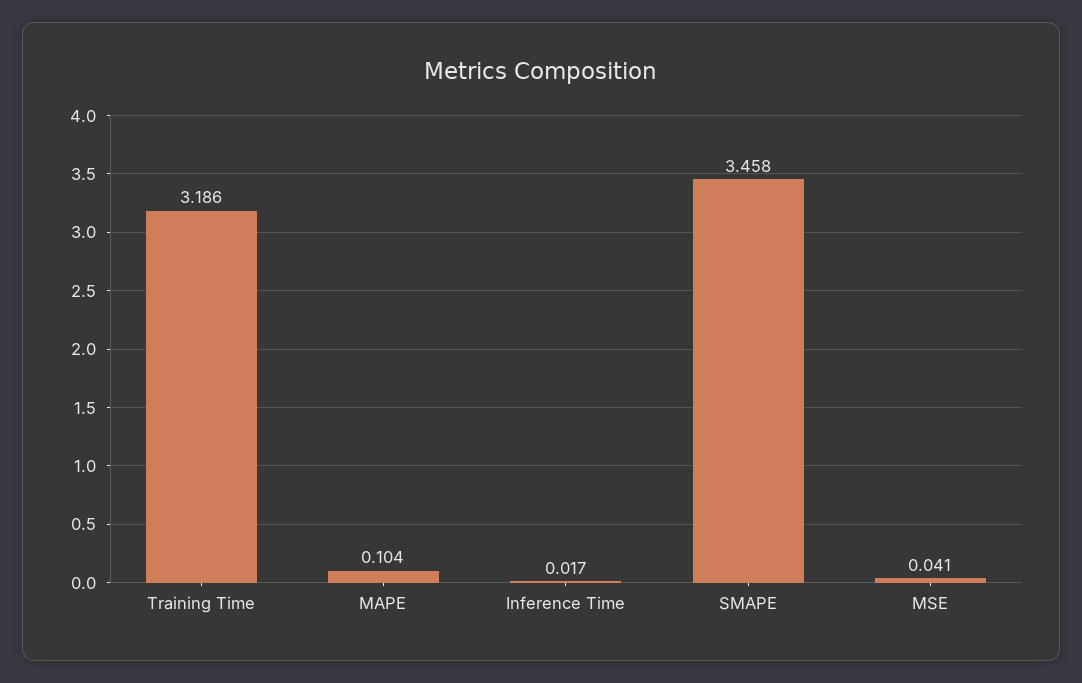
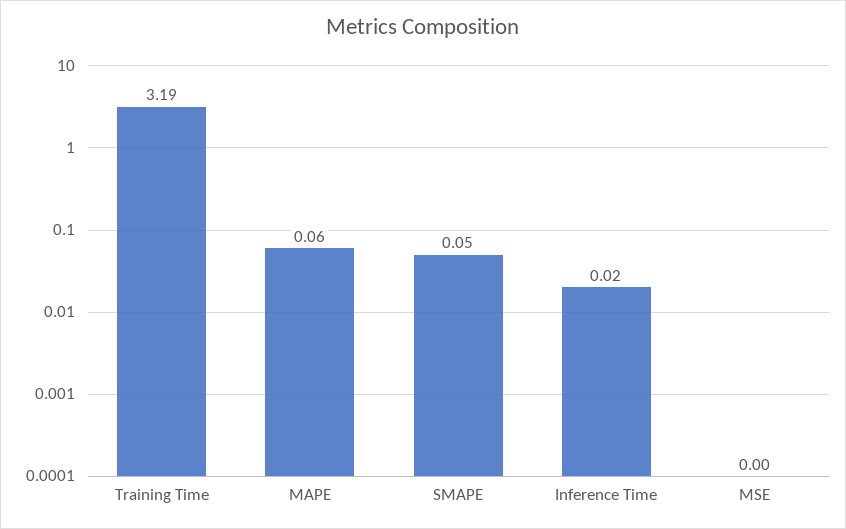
MAPE: 0.104 -> 0.06
SMAPE: 3.458 -> 0.05
MSE: 0.041 -> 0

